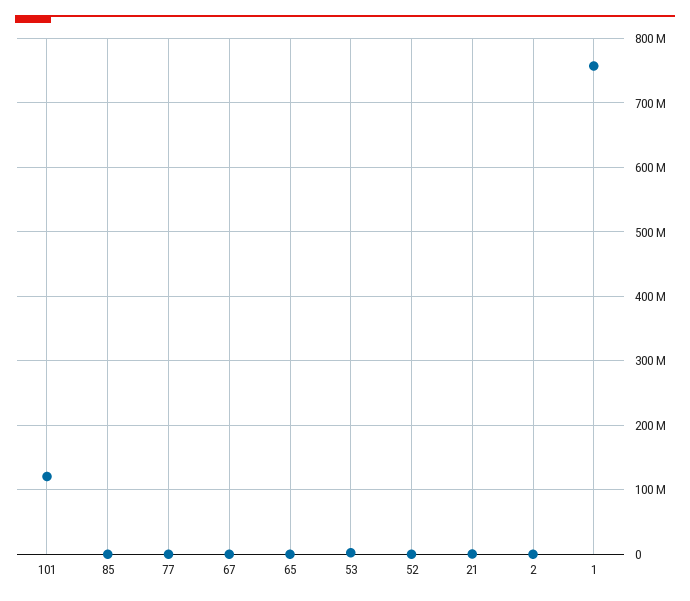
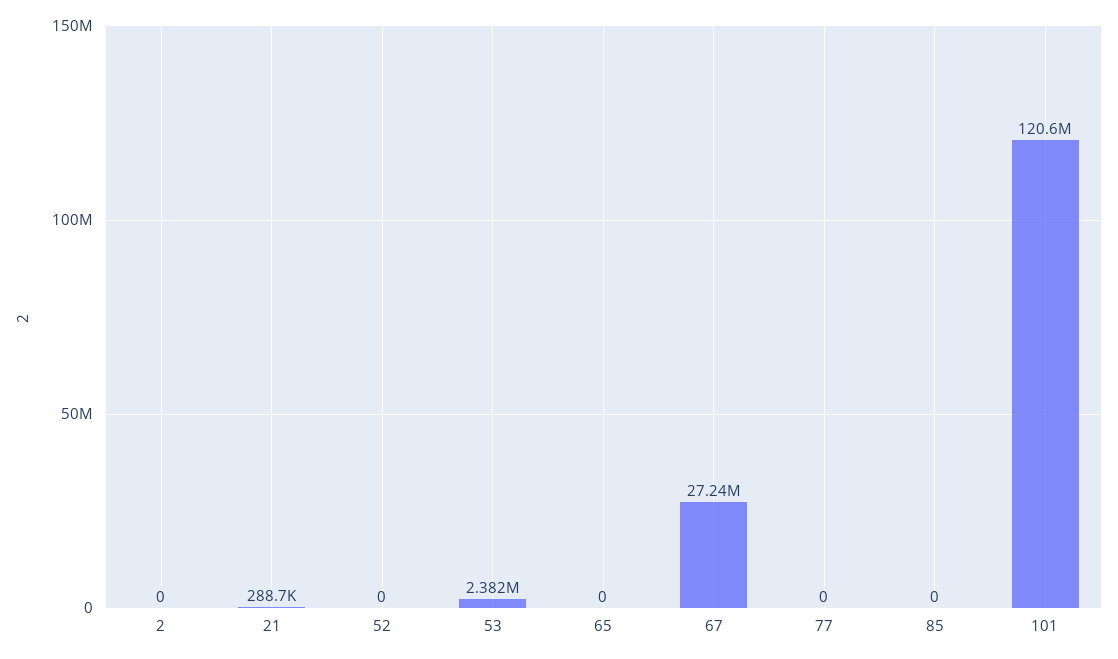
67: 0 -> 27240000
1: 760000000 -> none

